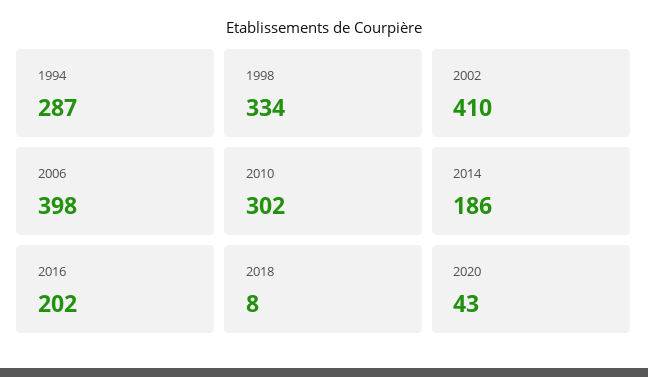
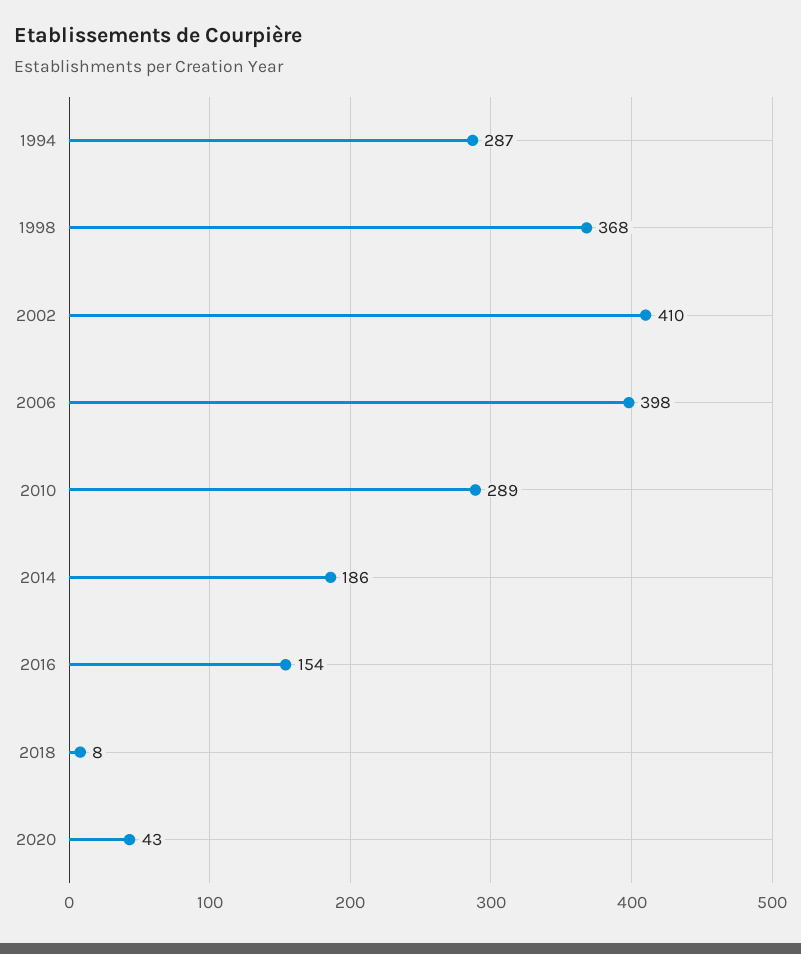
1998: 334 -> 368
2010: 302 -> 289
2016: 202 -> 154

